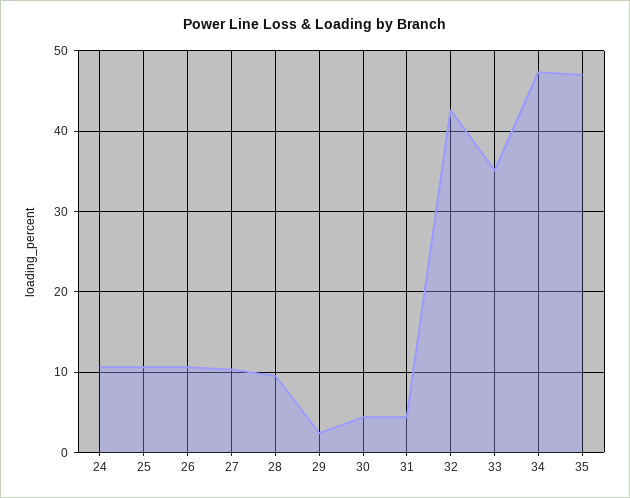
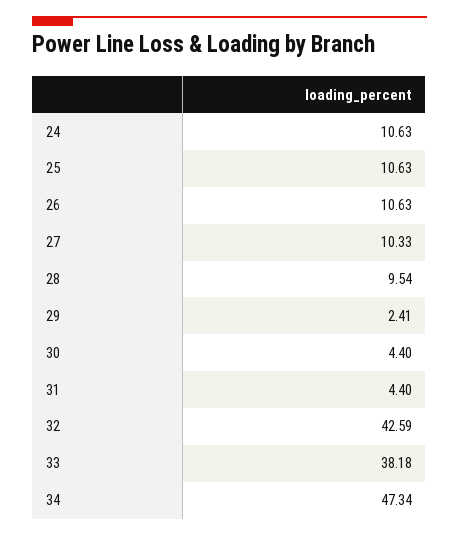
33: 35 -> 38.18
35: 47 -> none

